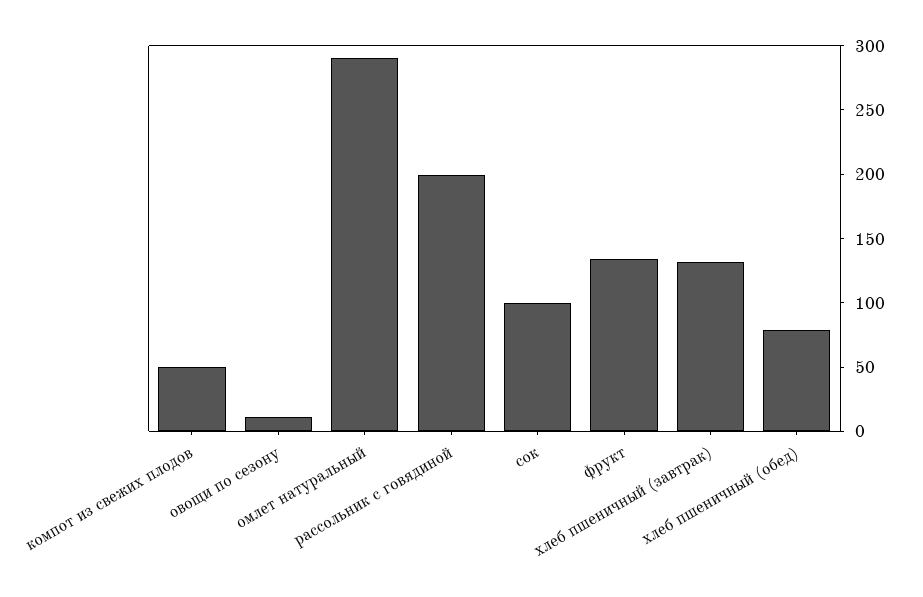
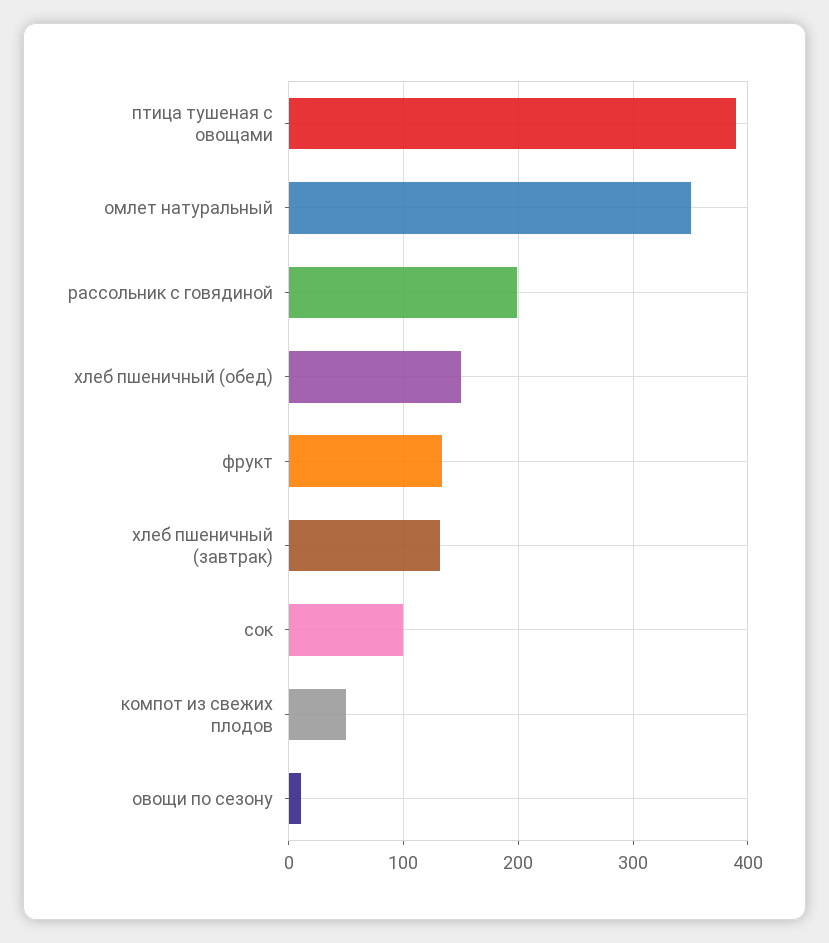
омлет натуральный: 290 -> 350
хлеб пшеничный (обед): 80 -> 150
птица тушеная с овощами: none -> 390

